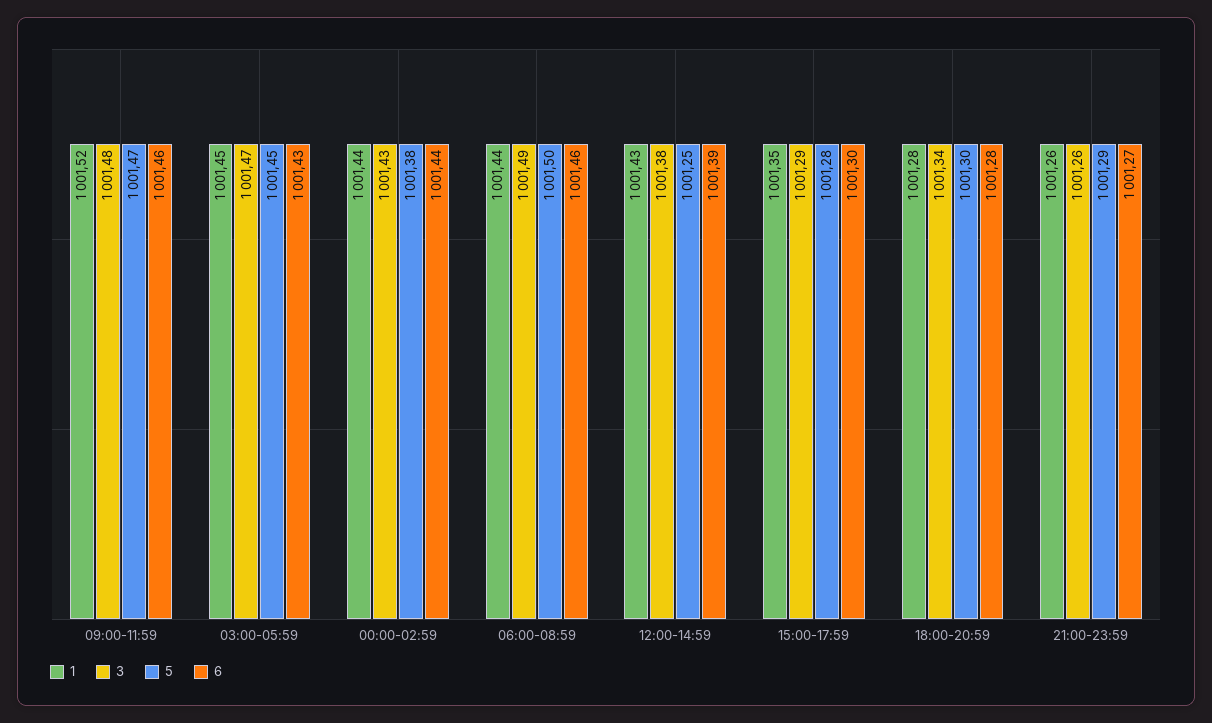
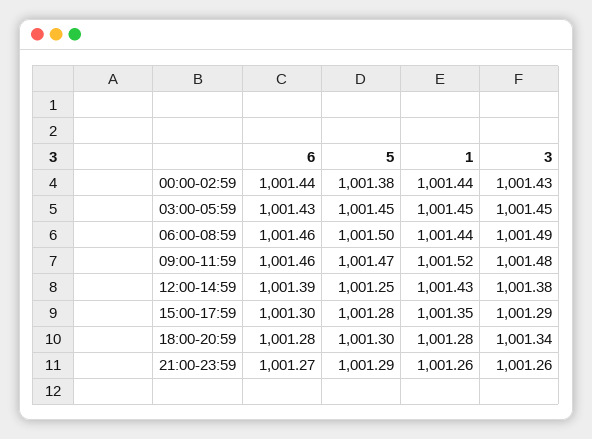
3, 03:00-05:59: 1001.47 -> 1001.45

